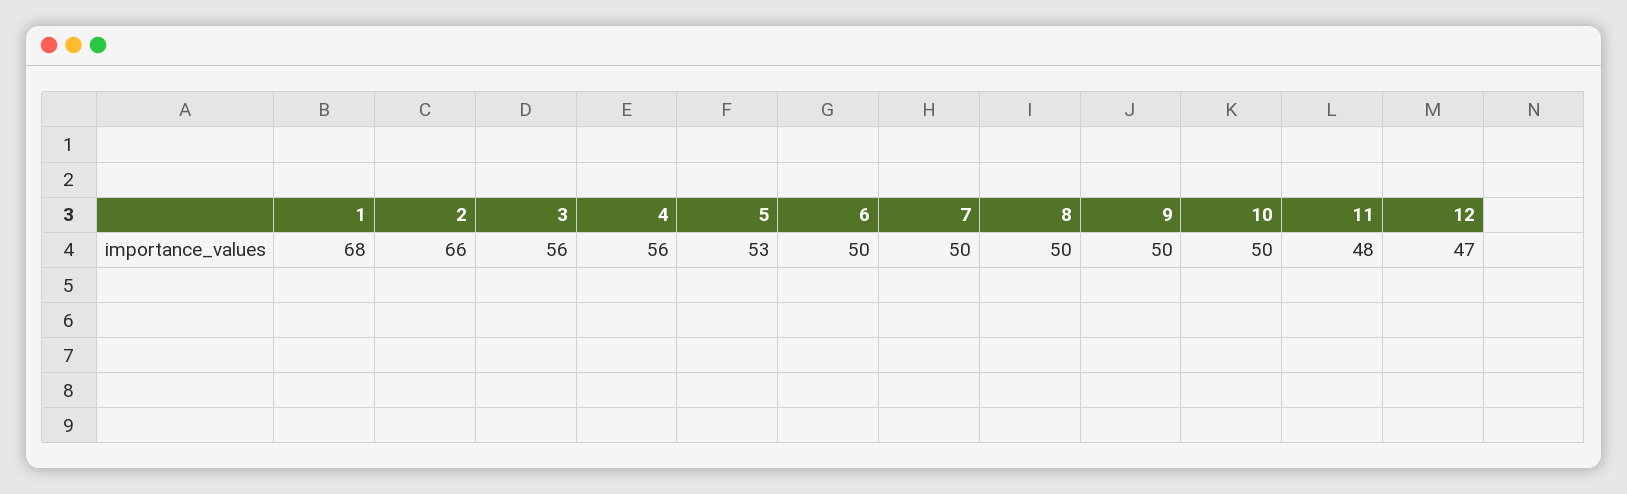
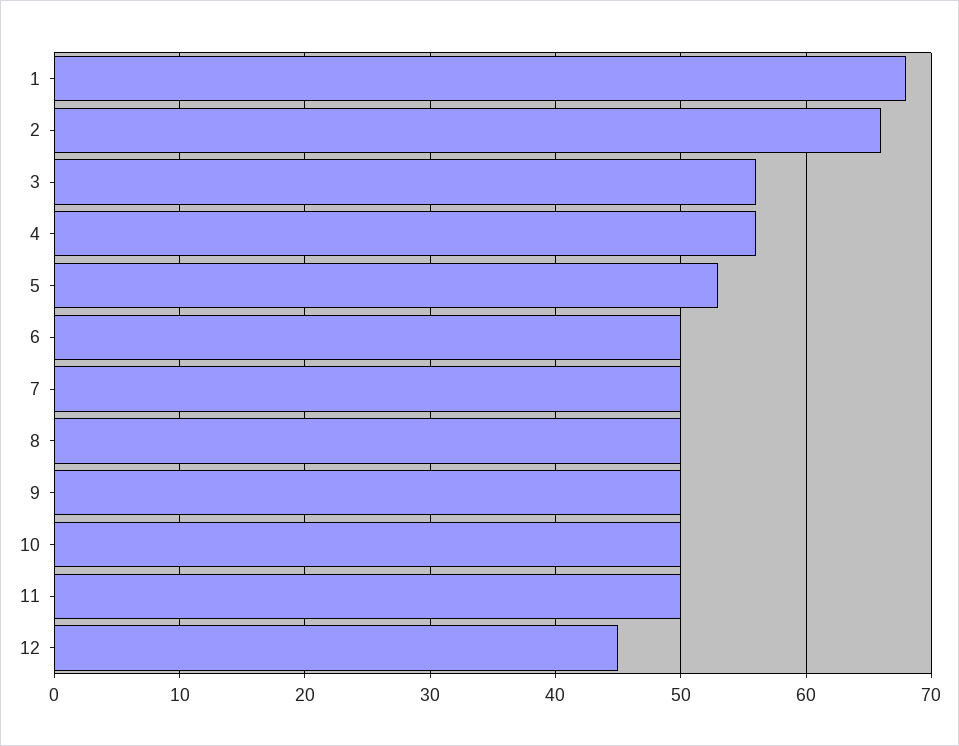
11: 48 -> 50
12: 47 -> 45

